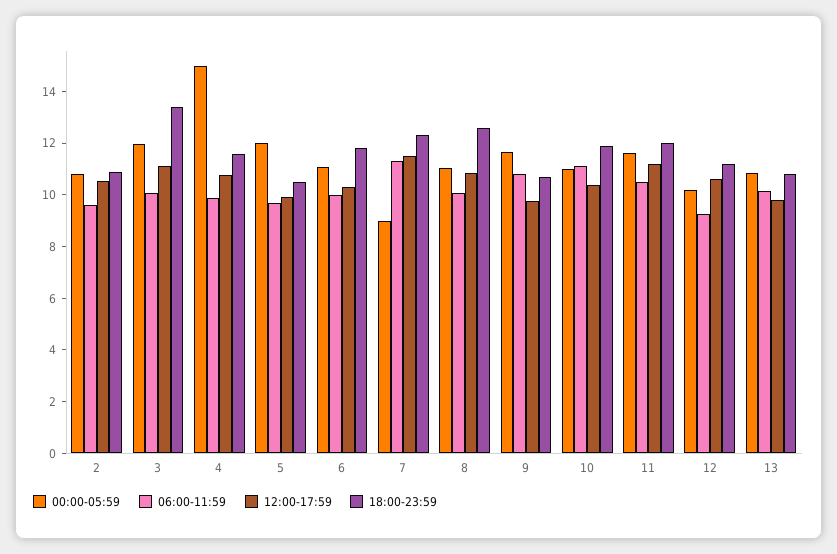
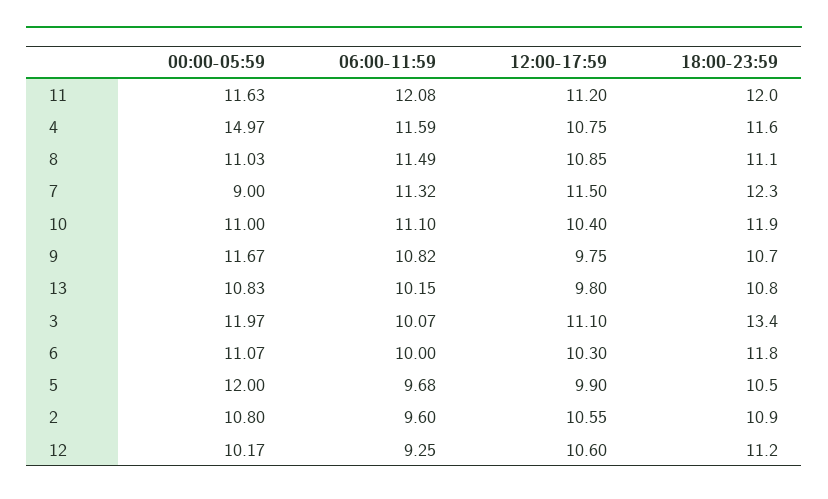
06:00-11:59, 4: 10 -> 11.59
06:00-11:59, 8: 10 -> 11.49
18:00-23:59, 8: 12.5 -> 11.1
06:00-11:59, 11: 10.5 -> 12.08

